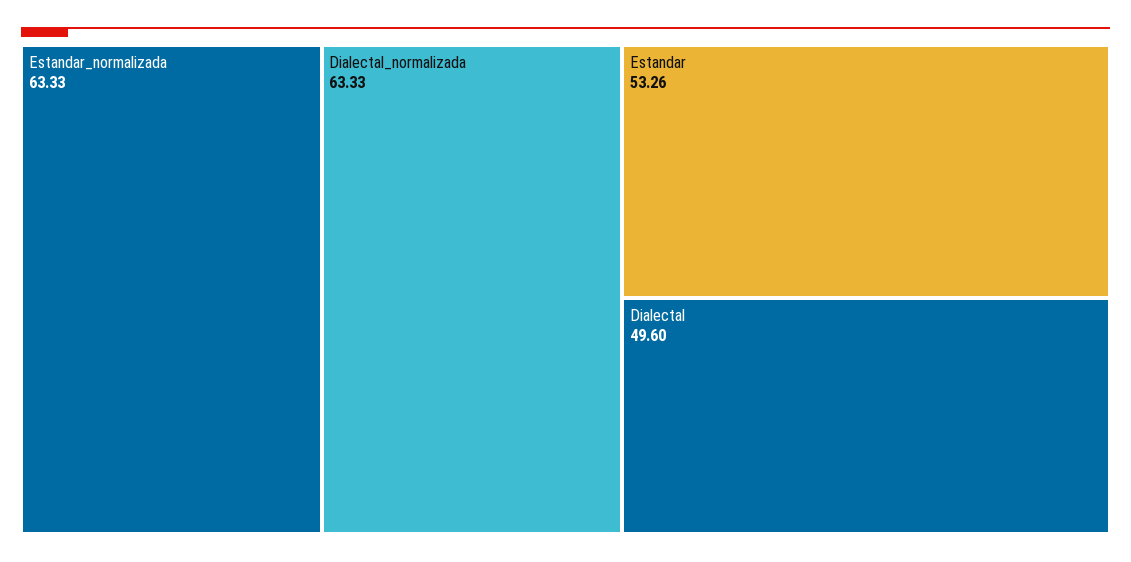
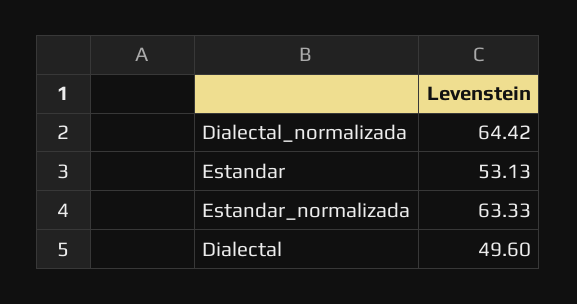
Dialectal_normalizada: 63.33 -> 64.42
Estandar: 53.26 -> 53.13

